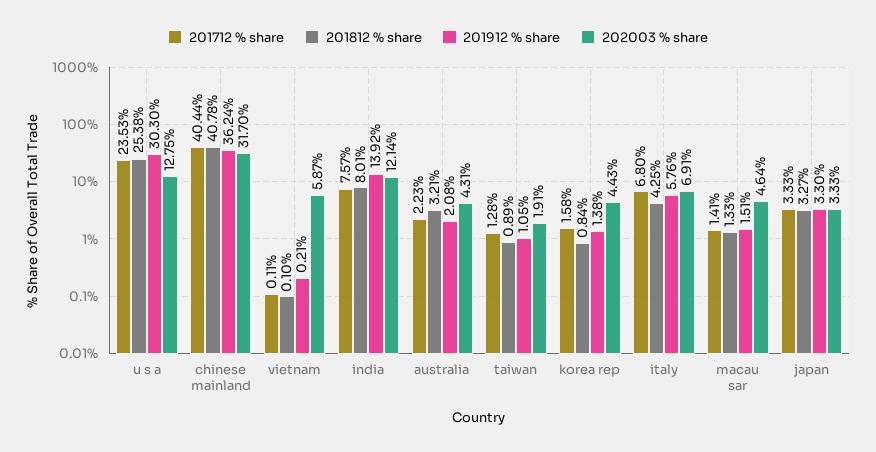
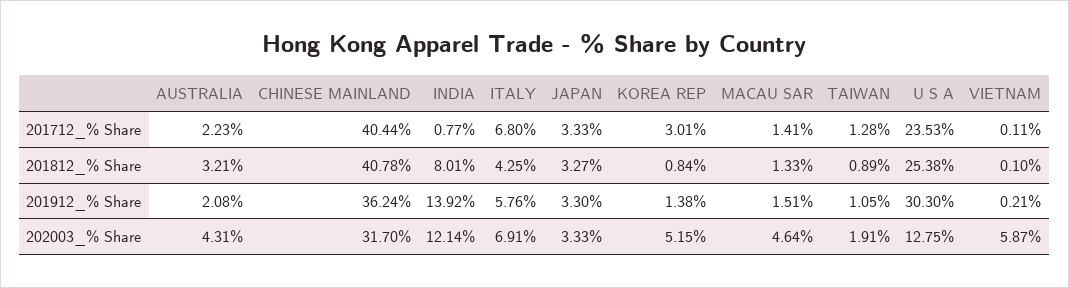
201712 % share, india: 7.57 -> 0.77
201712 % share, korea rep: 1.58 -> 3.01
202003 % share, korea rep: 4.43 -> 5.15

